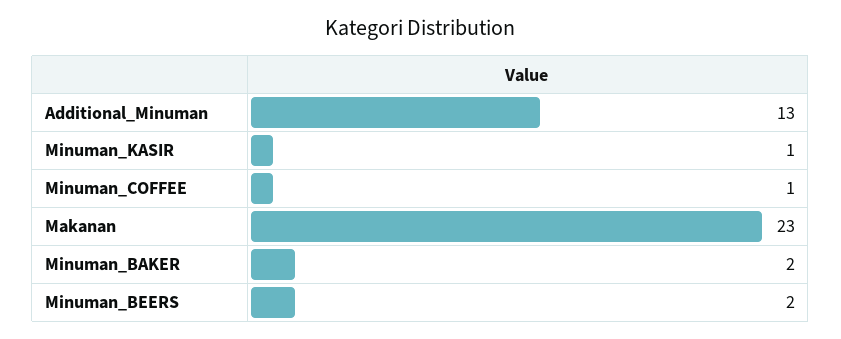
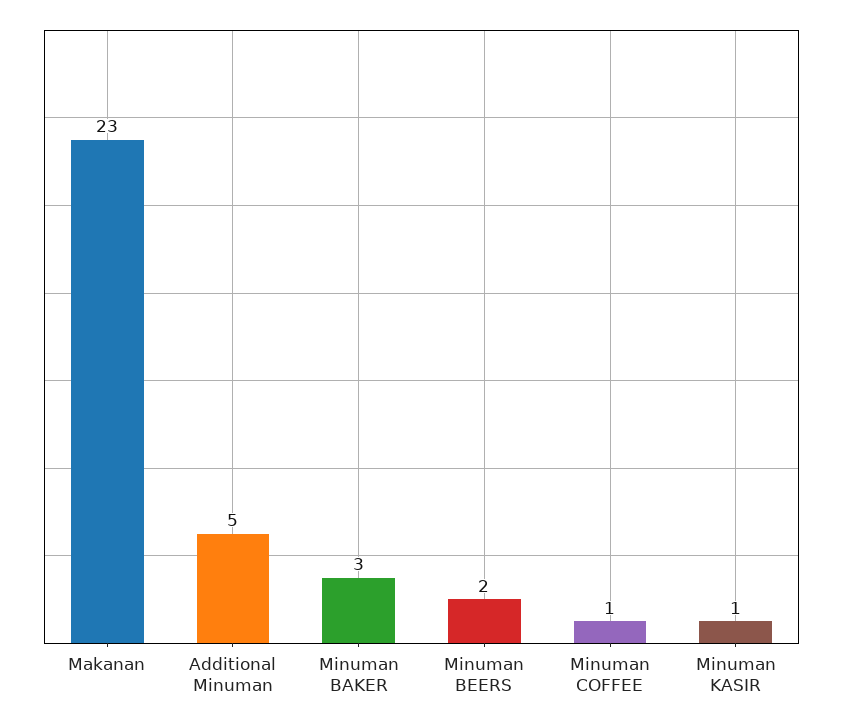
Additional_Minuman: 13 -> 5
Minuman_BAKER: 2 -> 3

